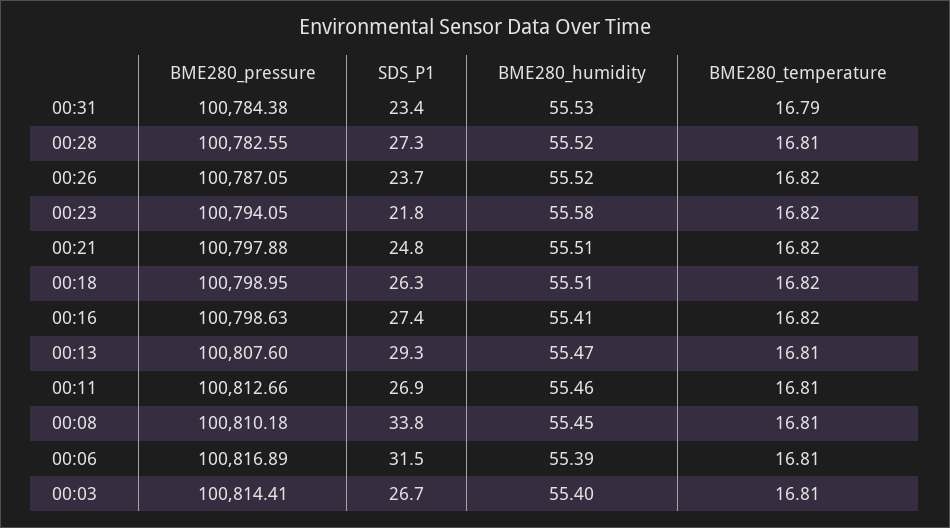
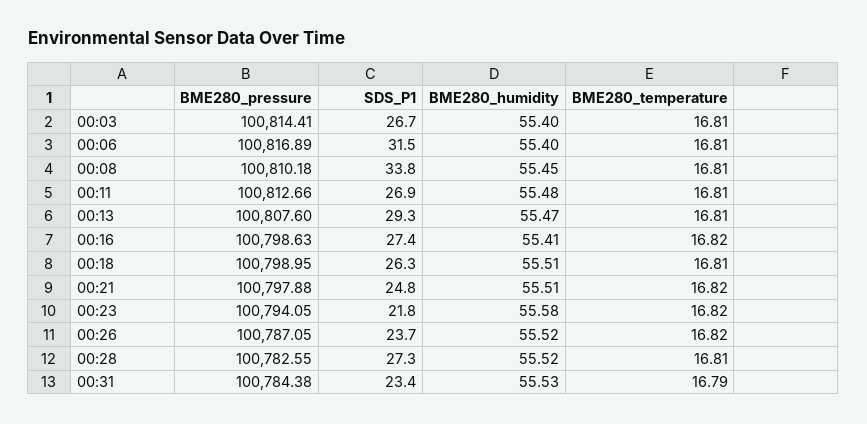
BME280_temperature, 00:18: 16.82 -> 16.81
BME280_humidity, 00:11: 55.46 -> 55.48
BME280_humidity, 00:06: 55.39 -> 55.4

